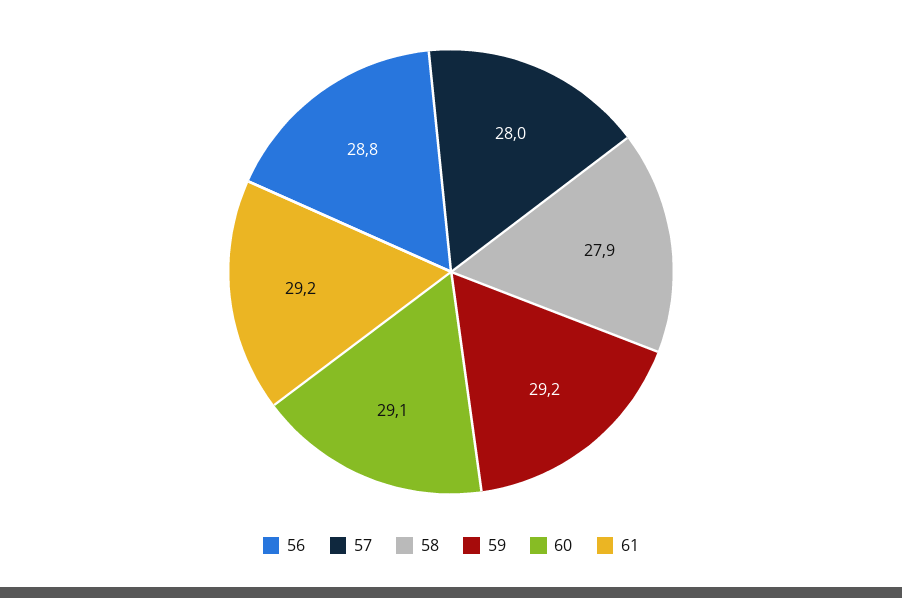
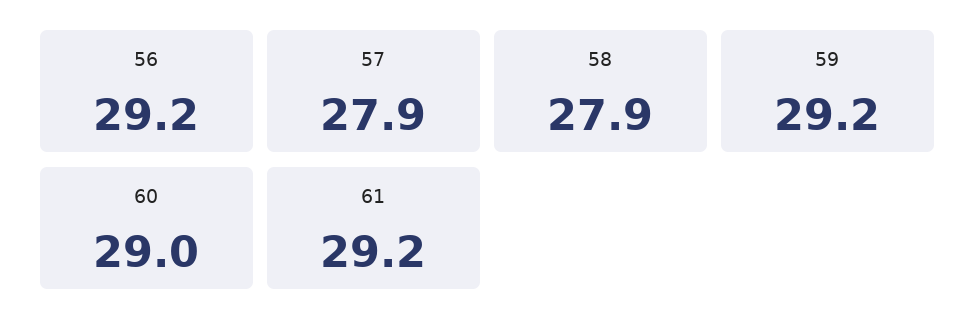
56: 28.8 -> 29.2
57: 28 -> 27.9
60: 29.1 -> 29

